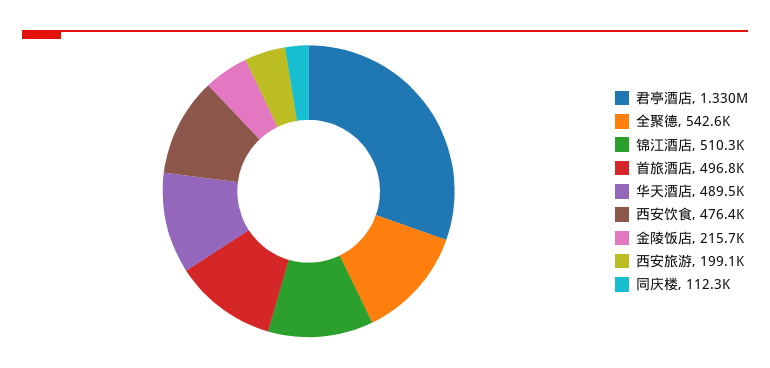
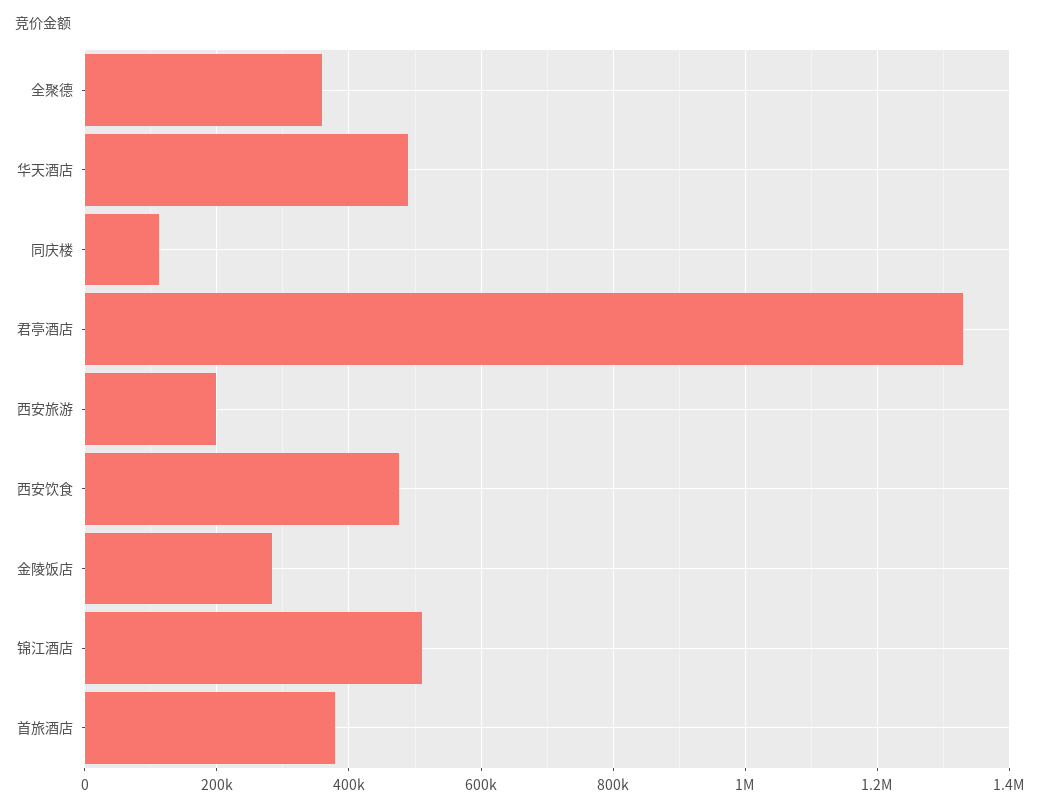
全聚德: 542600 -> 360000
首旅酒店: 496800 -> 380000
金陵饭店: 215700 -> 280000

